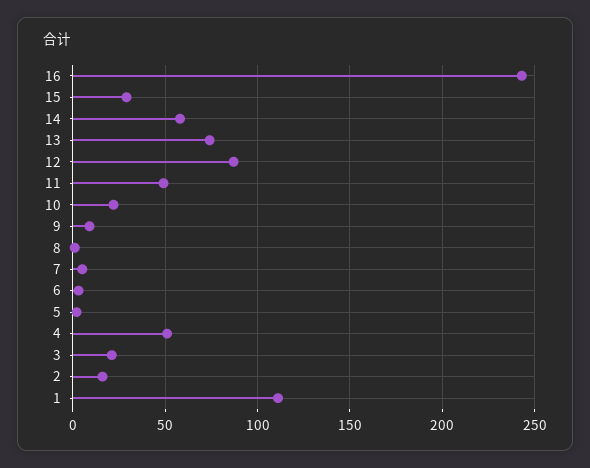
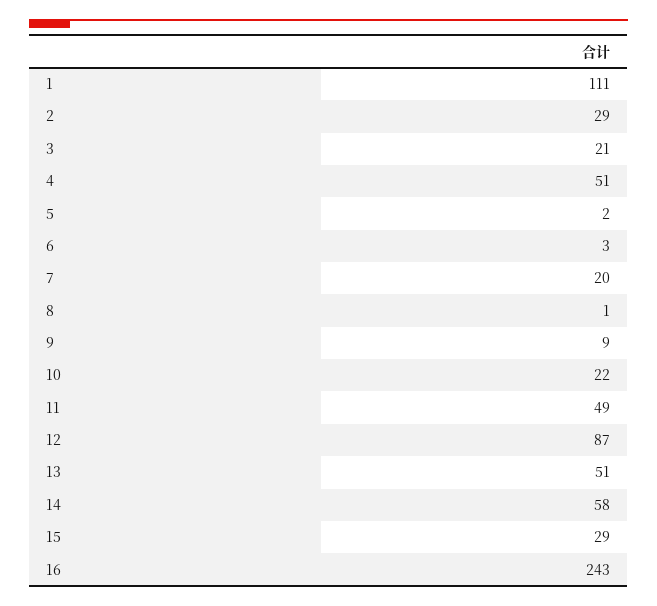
13: 75 -> 51
7: 5 -> 20
2: 15 -> 29

